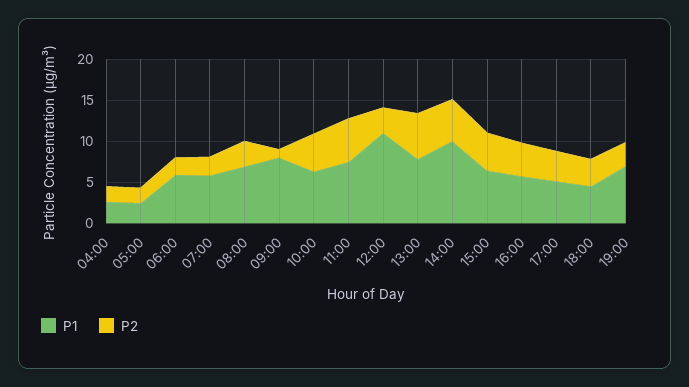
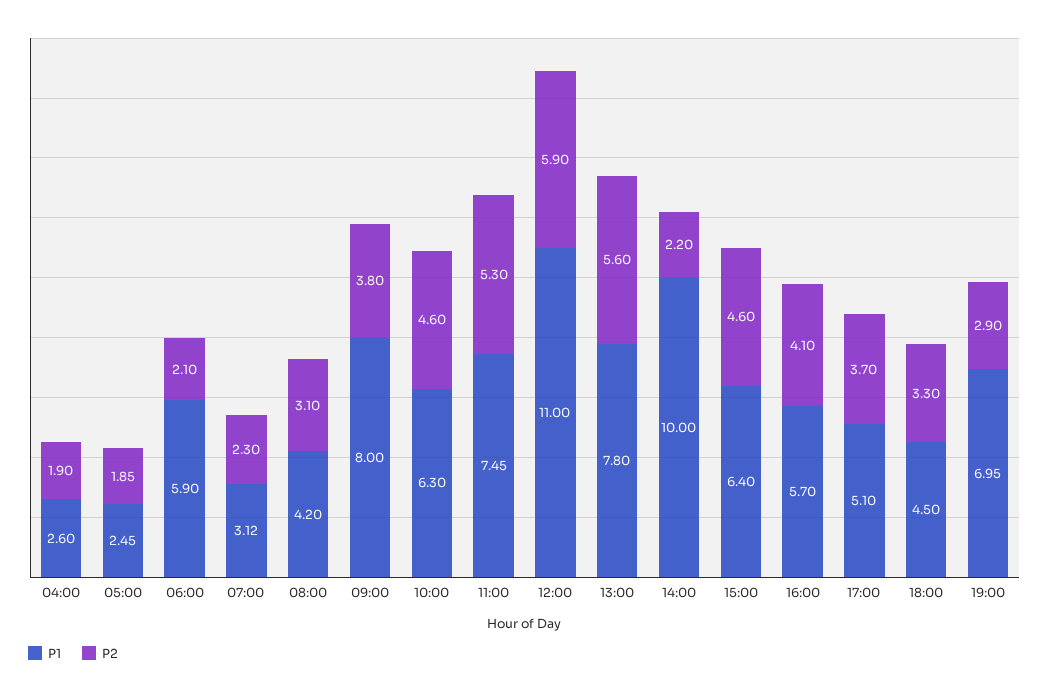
P1, 07:00: 6 -> 3.12
P1, 08:00: 7 -> 4.2
P2, 09:00: 1 -> 3.8
P2, 12:00: 3 -> 5.9
P2, 14:00: 5 -> 2.2

